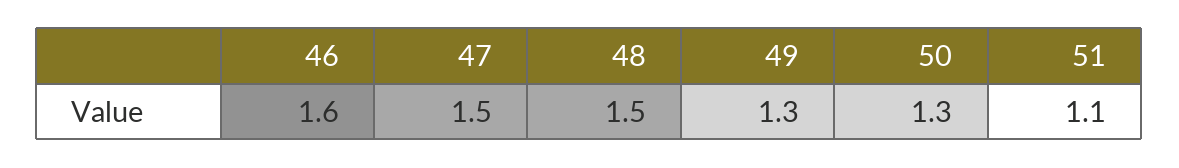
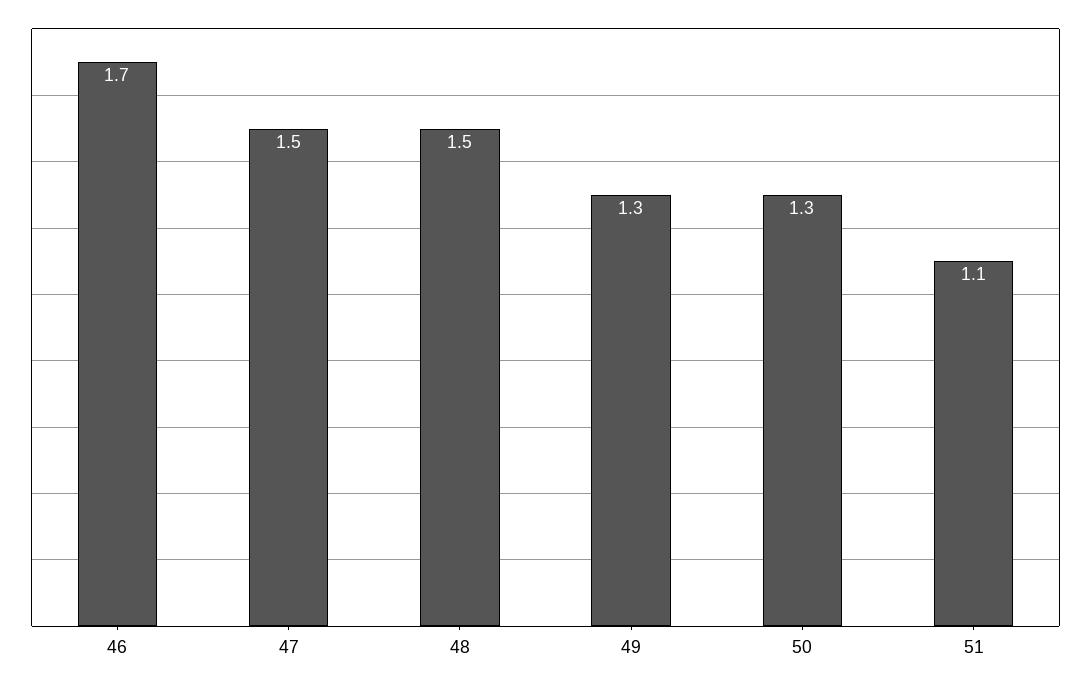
46: 1.6 -> 1.7

